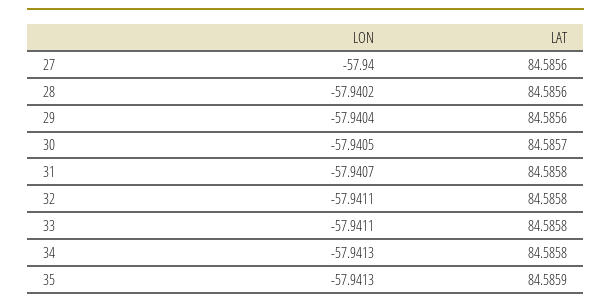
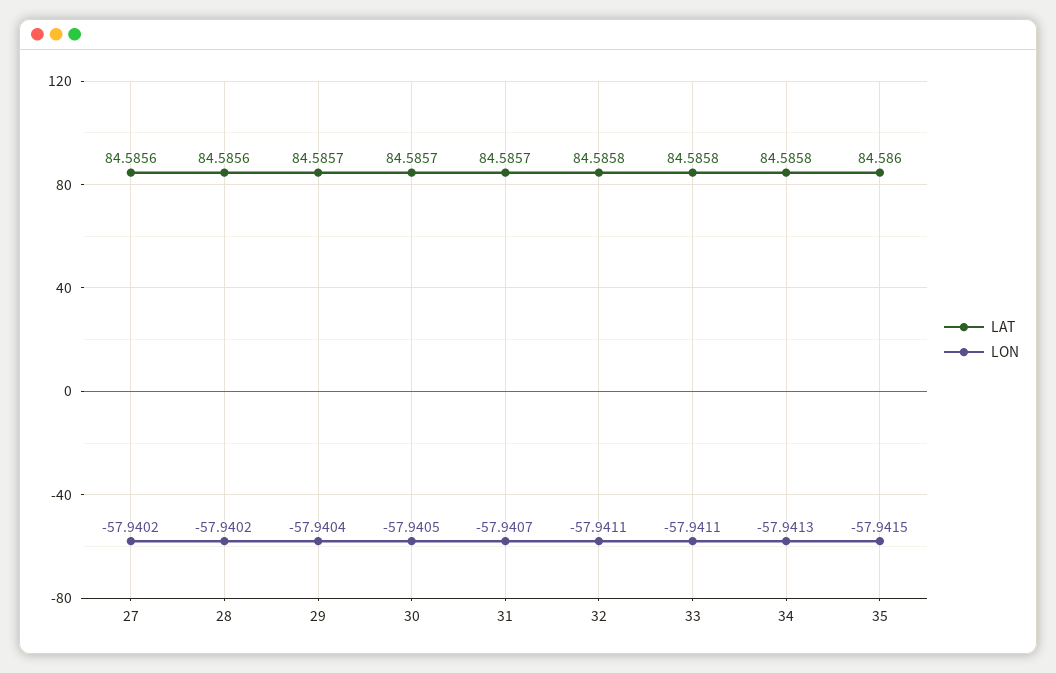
LON, 27: -57.94 -> -57.9402
LAT, 29: 84.5856 -> 84.5857
LAT, 31: 84.5858 -> 84.5857
LON, 35: -57.9413 -> -57.9415
LAT, 35: 84.5859 -> 84.586

